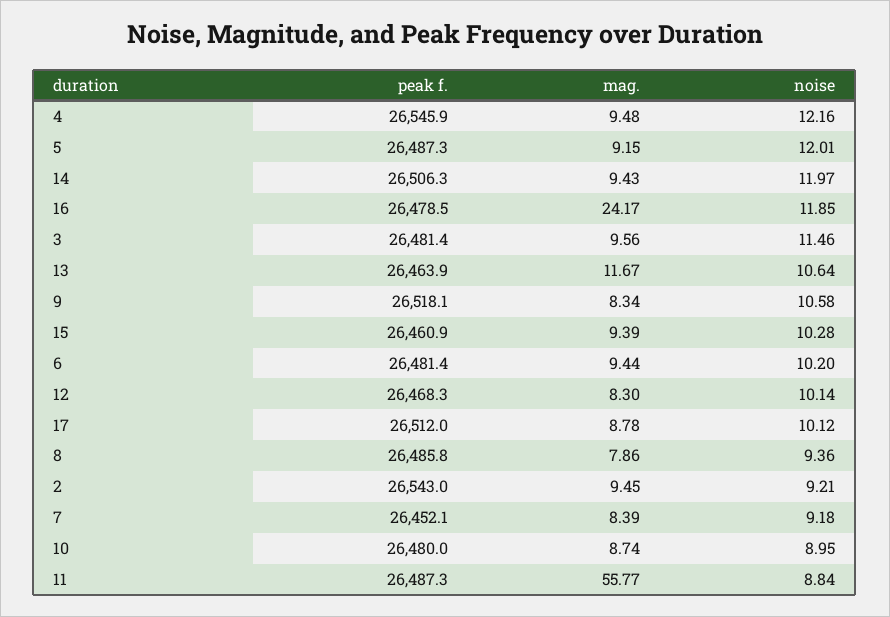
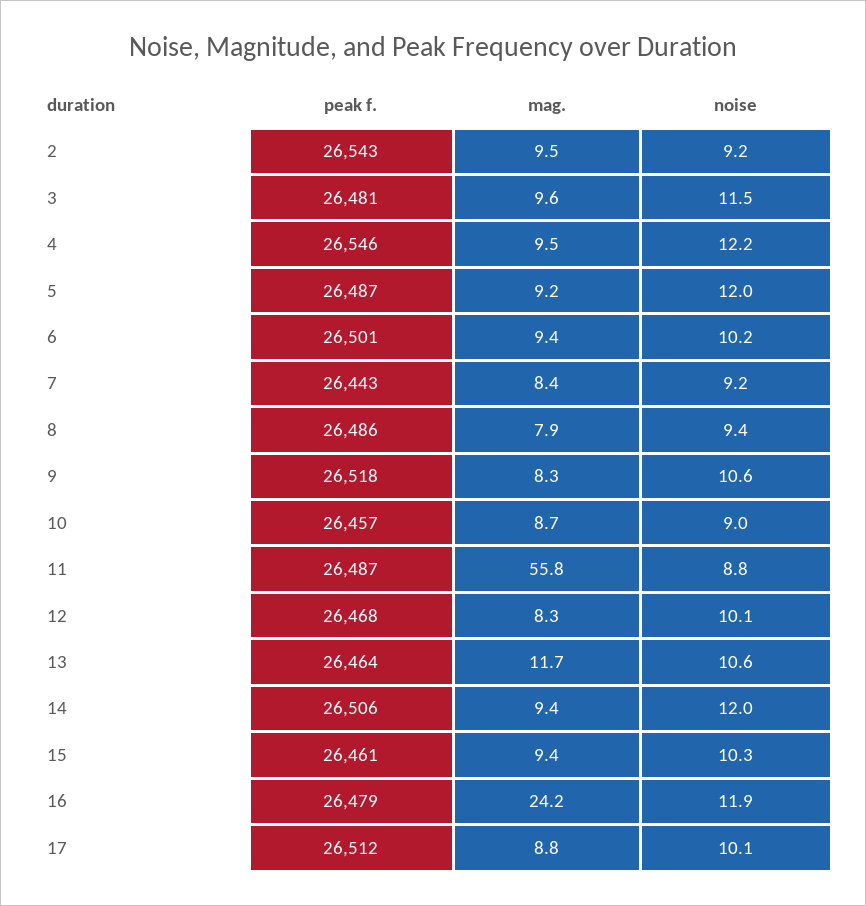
peak f., 6: 26481.4 -> 26501
peak f., 7: 26452.1 -> 26443
peak f., 10: 26480 -> 26457

